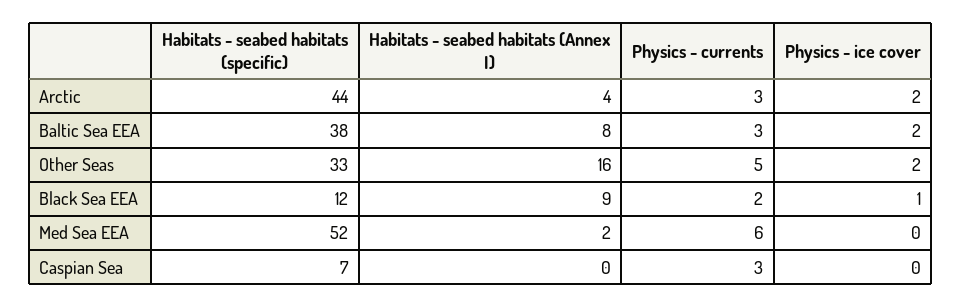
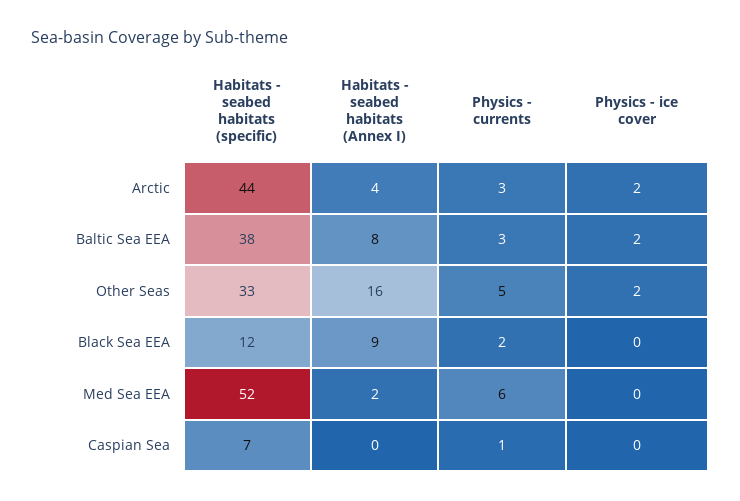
Physics - ice cover, Black Sea EEA: 1 -> 0
Physics - currents, Caspian Sea: 3 -> 1

